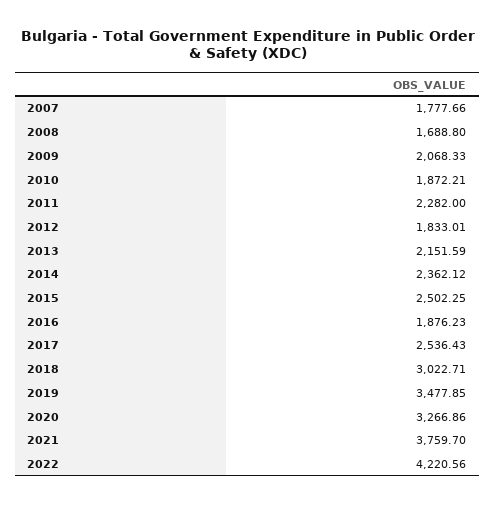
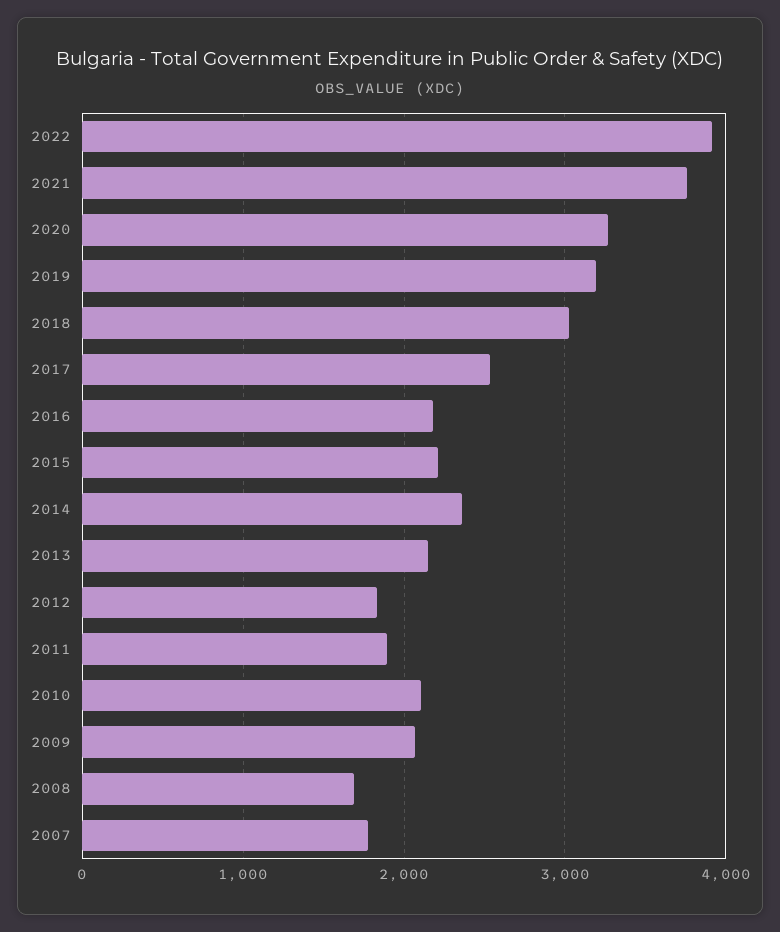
2010: 1872.21 -> 2100
2011: 2282 -> 1900
2015: 2502.25 -> 2200
2016: 1876.23 -> 2200
2019: 3477.85 -> 3200
2022: 4220.56 -> 3900

